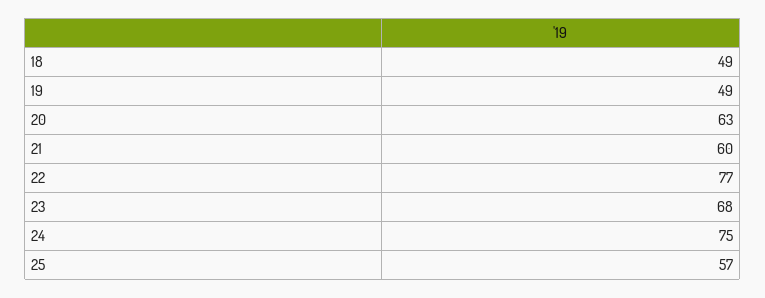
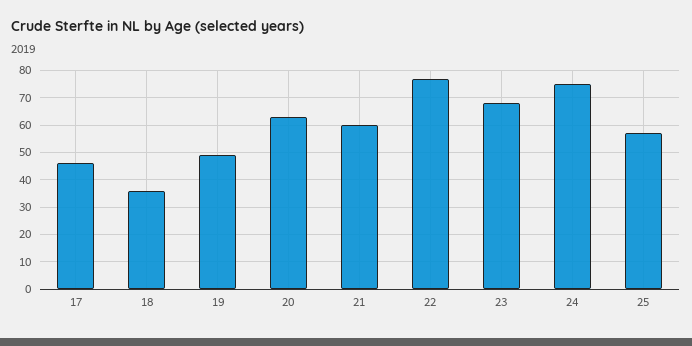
18: 49 -> 35
17: none -> 45

